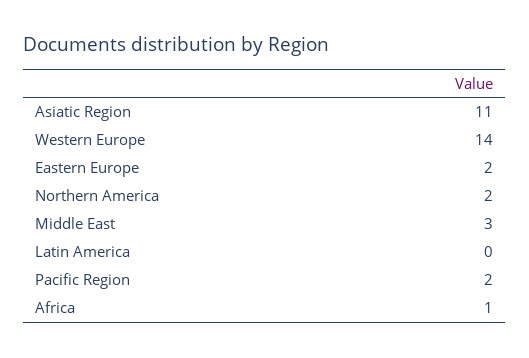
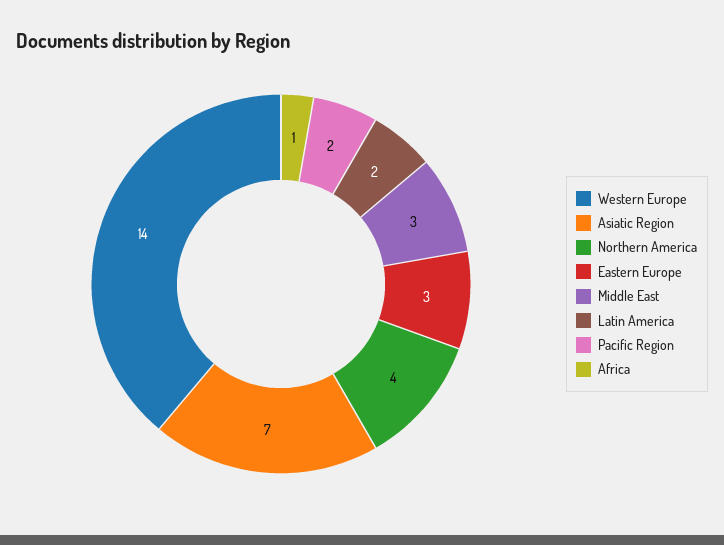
Asiatic Region: 11 -> 7
Eastern Europe: 2 -> 3
Northern America: 2 -> 4
Latin America: 0 -> 2

